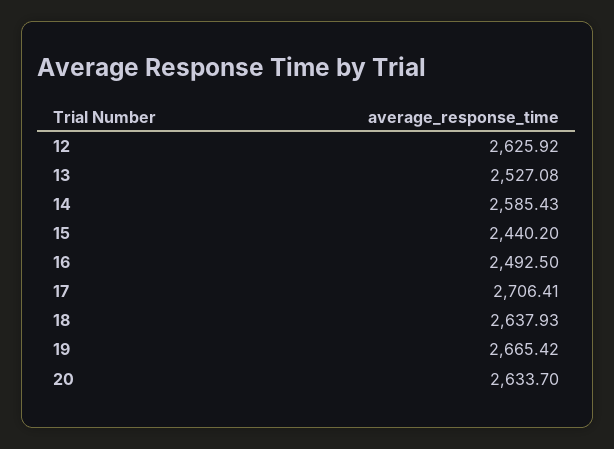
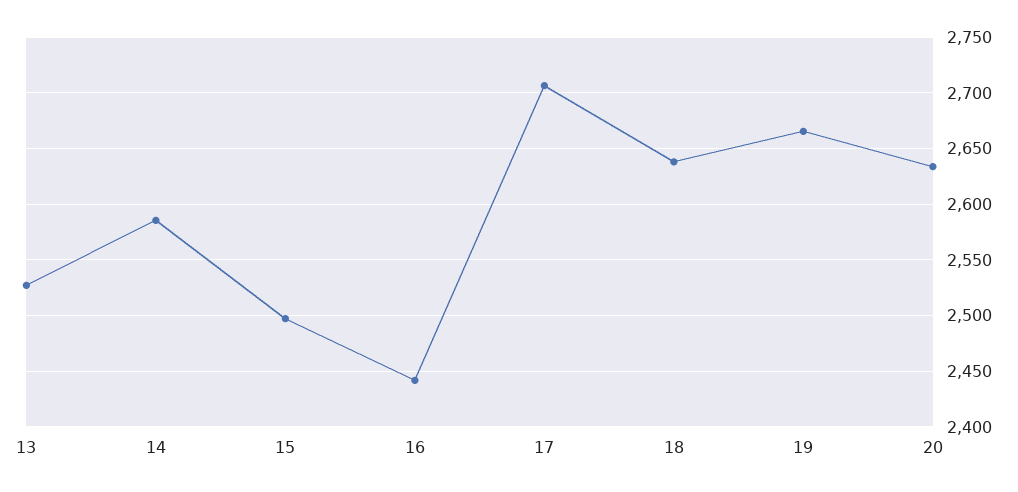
12: 2625.92 -> none
15: 2440.2 -> 2500
16: 2492.5 -> 2440

